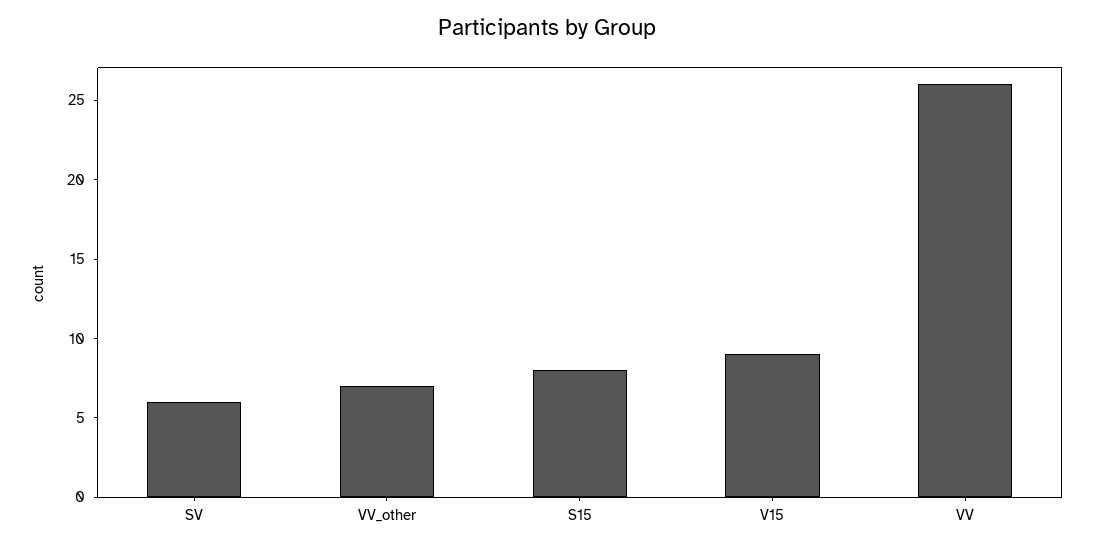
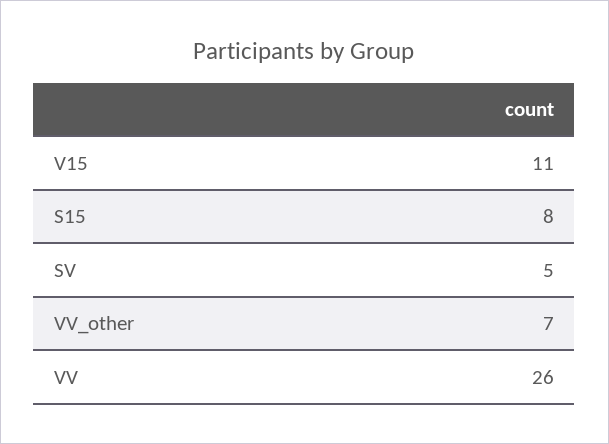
SV: 6 -> 5
V15: 9 -> 11

